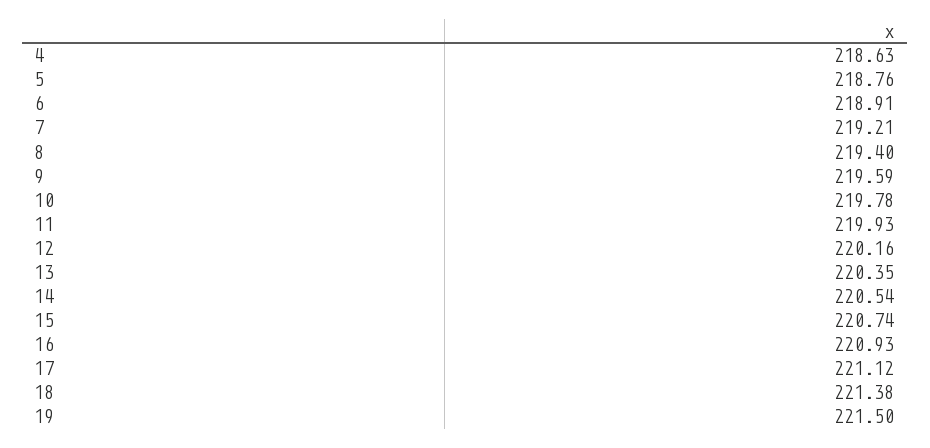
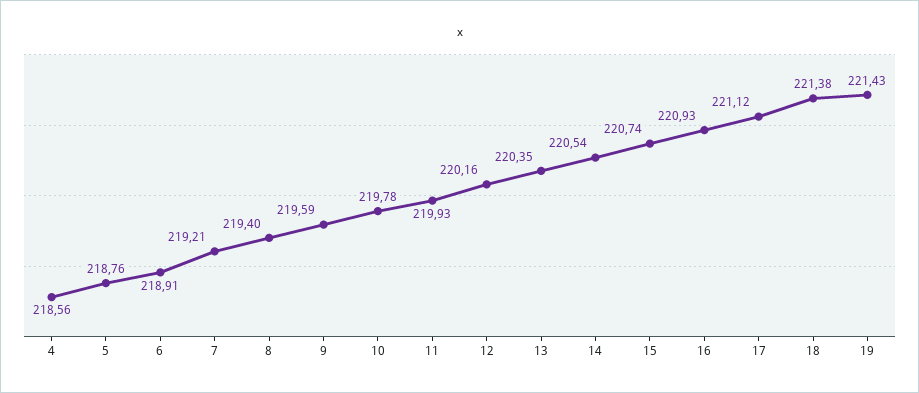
4: 218.63 -> 218.56
19: 221.5 -> 221.43

